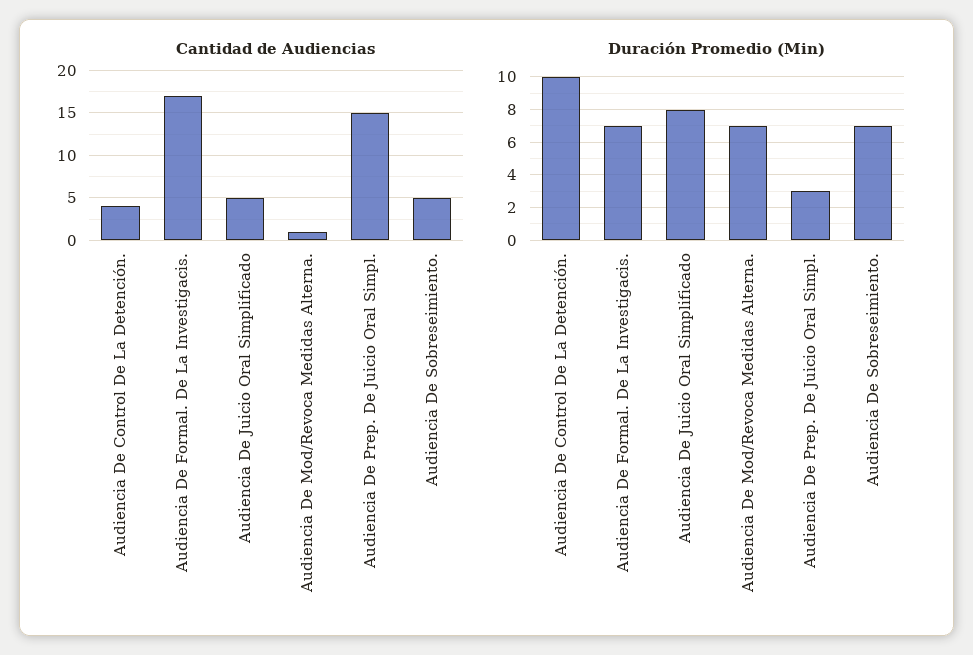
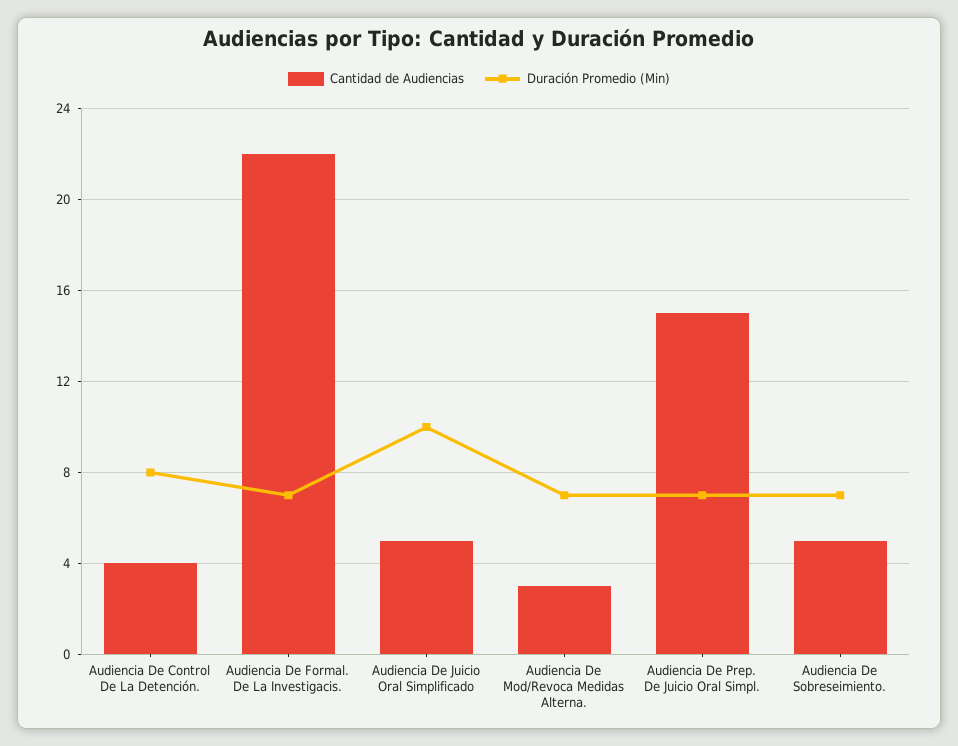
Cantidad de Audiencias, Audiencia De Formal. De La Investigacis.: 17 -> 22
Cantidad de Audiencias, Audiencia De Mod/Revoca Medidas Alterna.: 1 -> 3
Duración Promedio (Min), Audiencia De Control De La Detención.: 10 -> 8
Duración Promedio (Min), Audiencia De Juicio Oral Simplificado: 8 -> 10
Duración Promedio (Min), Audiencia De Prep. De Juicio Oral Simpl.: 3 -> 7

